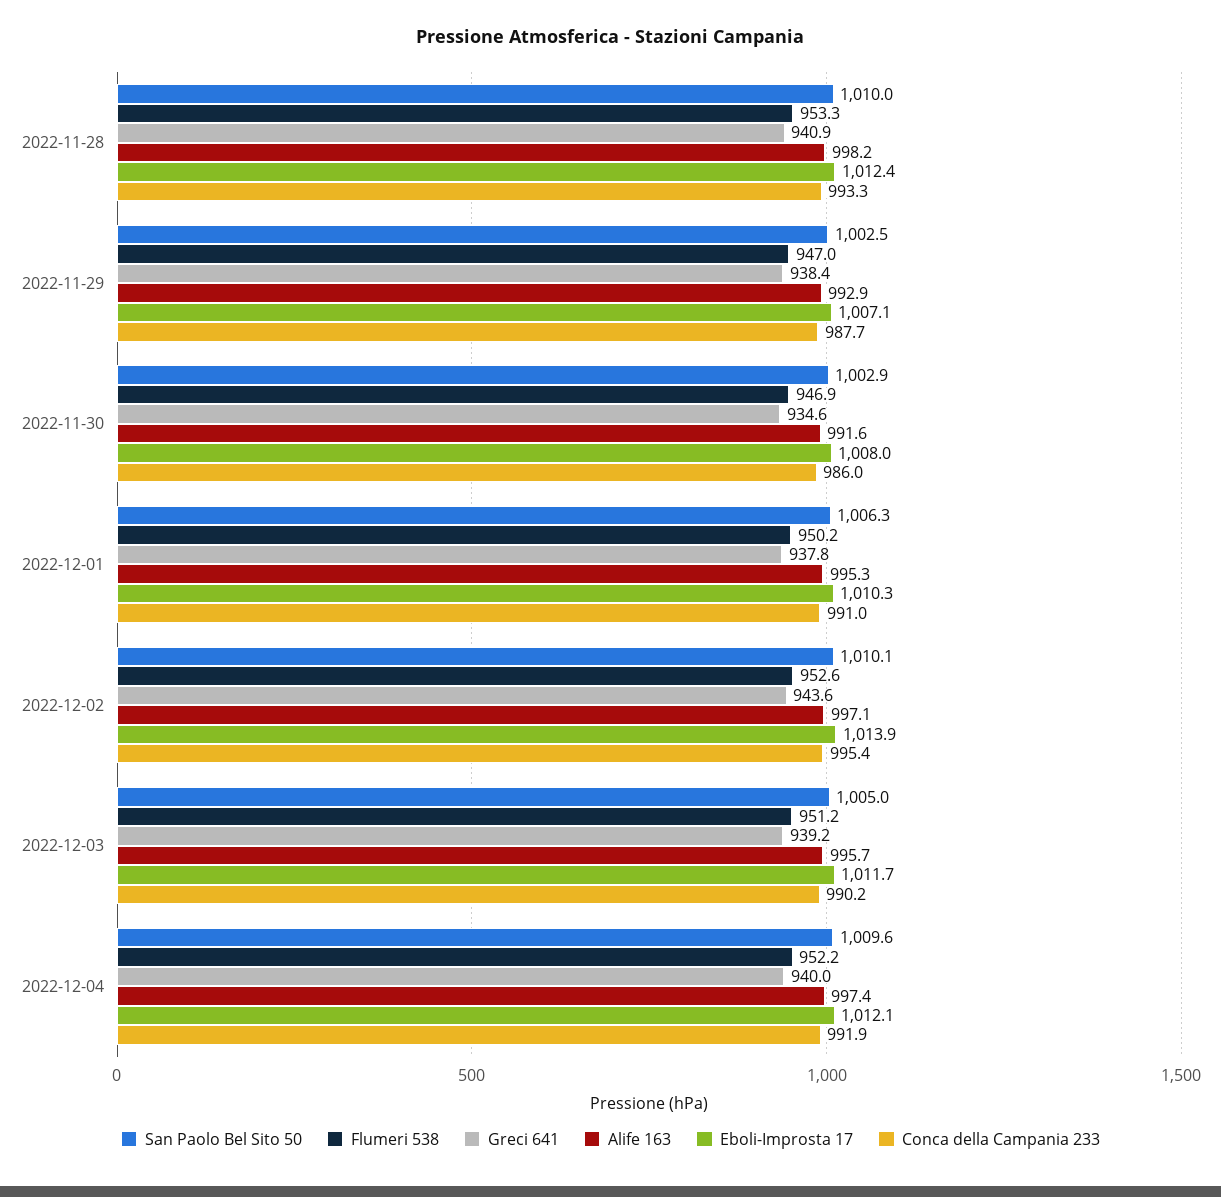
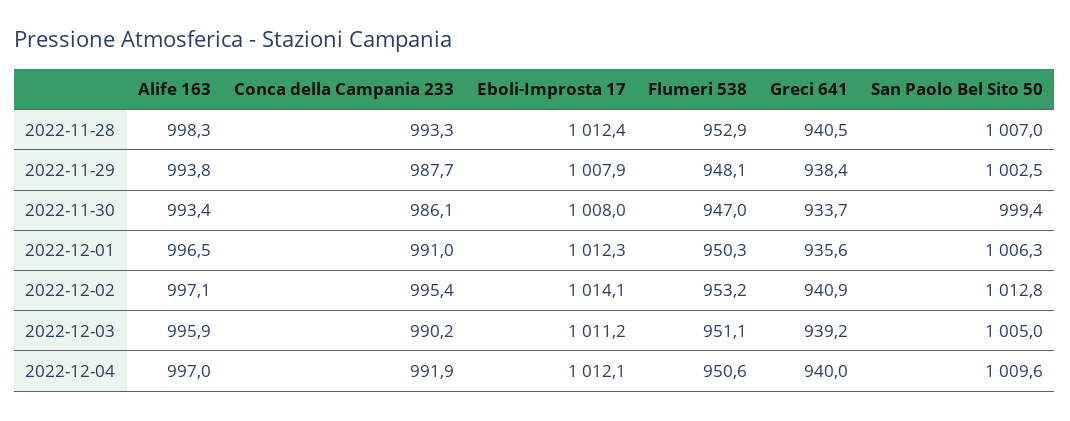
San Paolo Bel Sito 50, 2022-11-28: 1010 -> 1007
Flumeri 538, 2022-11-28: 953.3 -> 952.9
Greci 641, 2022-11-28: 940.9 -> 940.5
Alife 163, 2022-11-28: 998.2 -> 998.3
Flumeri 538, 2022-11-29: 947 -> 948.1
Alife 163, 2022-11-29: 992.9 -> 993.8
Eboli-Improsta 17, 2022-11-29: 1007.1 -> 1007.9
San Paolo Bel Sito 50, 2022-11-30: 1002.9 -> 999.4
Flumeri 538, 2022-11-30: 946.9 -> 947
Greci 641, 2022-11-30: 934.6 -> 933.7
Alife 163, 2022-11-30: 991.6 -> 993.4
Conca della Campania 233, 2022-11-30: 986 -> 986.1
Flumeri 538, 2022-12-01: 950.2 -> 950.3
Greci 641, 2022-12-01: 937.8 -> 935.6
Alife 163, 2022-12-01: 995.3 -> 996.5
Eboli-Improsta 17, 2022-12-01: 1010.3 -> 1012.3
San Paolo Bel Sito 50, 2022-12-02: 1010.1 -> 1012.8
Flumeri 538, 2022-12-02: 952.6 -> 953.2
Greci 641, 2022-12-02: 943.6 -> 940.9
Eboli-Improsta 17, 2022-12-02: 1013.9 -> 1014.1
Flumeri 538, 2022-12-03: 951.2 -> 951.1
Alife 163, 2022-12-03: 995.7 -> 995.9
Eboli-Improsta 17, 2022-12-03: 1011.7 -> 1011.2
Flumeri 538, 2022-12-04: 952.2 -> 950.6
Alife 163, 2022-12-04: 997.4 -> 997

